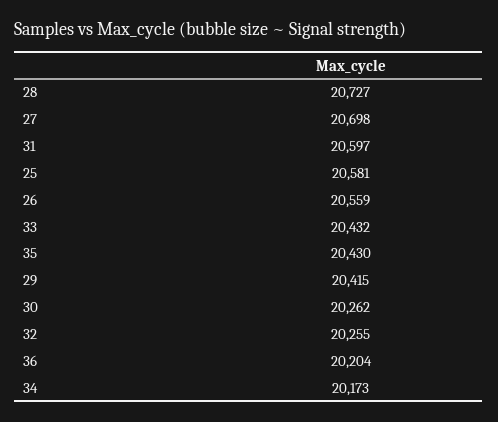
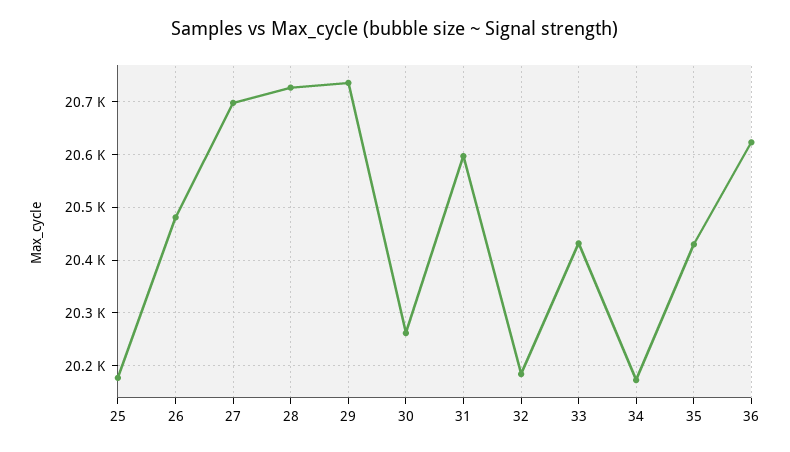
25: 20581 -> 20180
26: 20559 -> 20480
29: 20415 -> 20740
32: 20255 -> 20180
36: 20204 -> 20620

